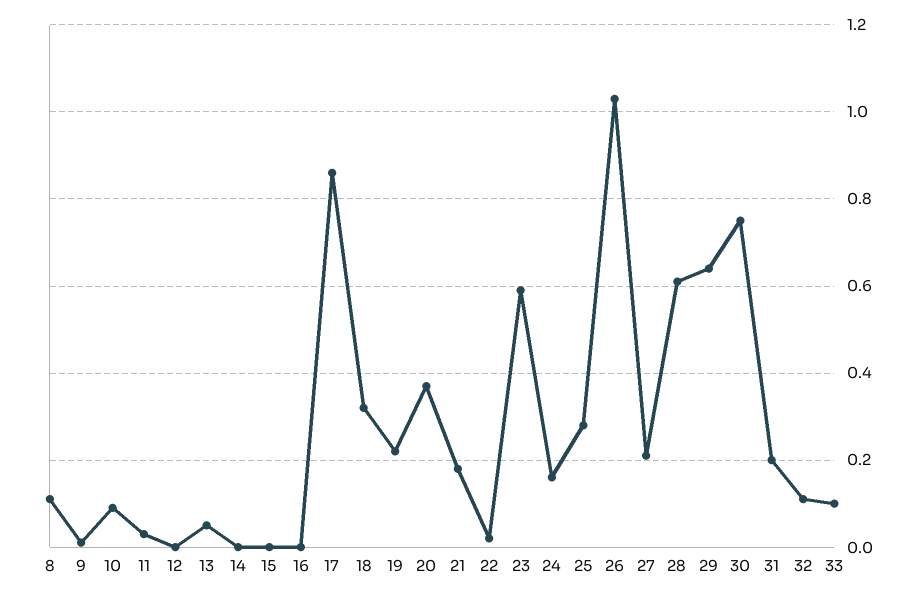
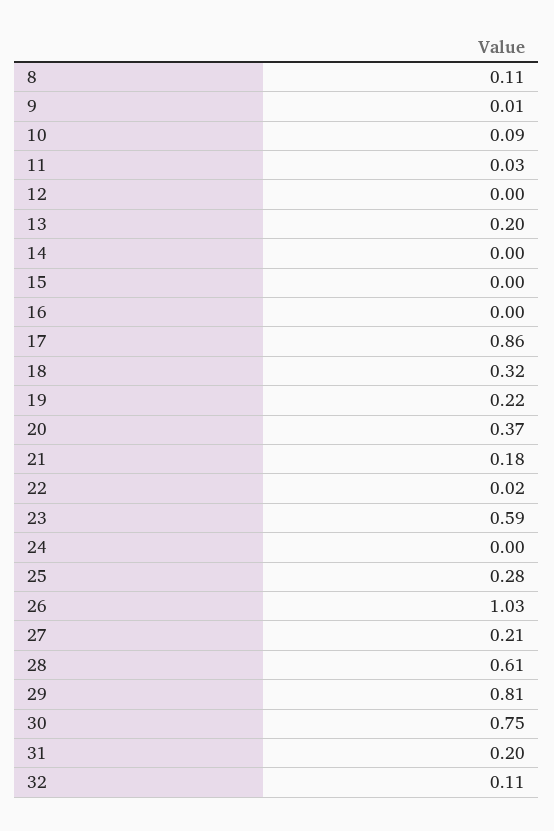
13: 0.05 -> 0.2
24: 0.15 -> 0
29: 0.65 -> 0.81
33: 0.1 -> none

